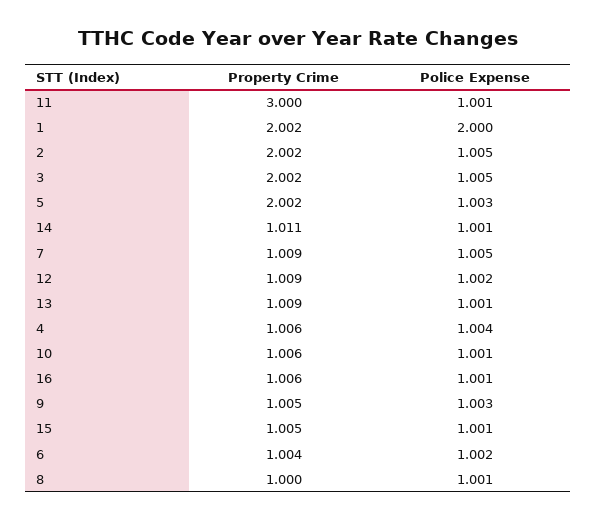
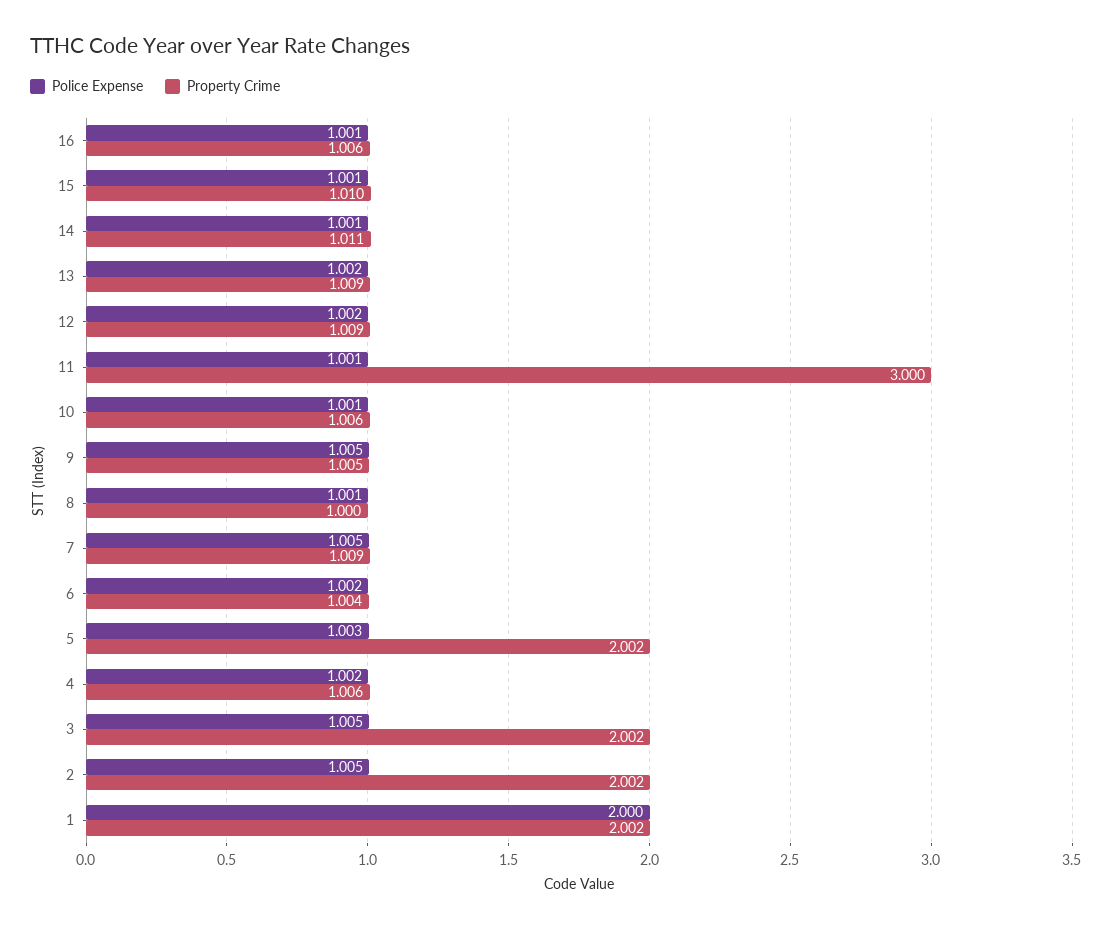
Police Expense, 13: 1.001 -> 1.002
Police Expense, 4: 1.004 -> 1.002
Police Expense, 9: 1.003 -> 1.005
Property Crime, 15: 1.005 -> 1.01

